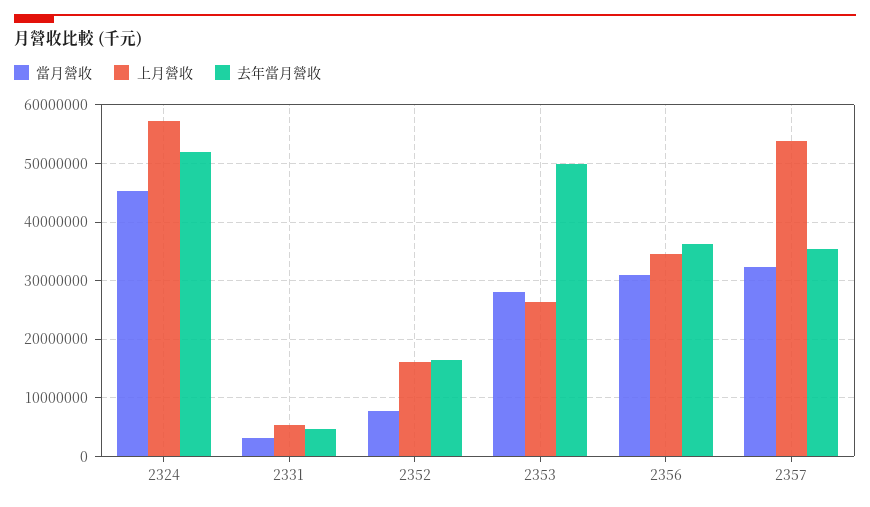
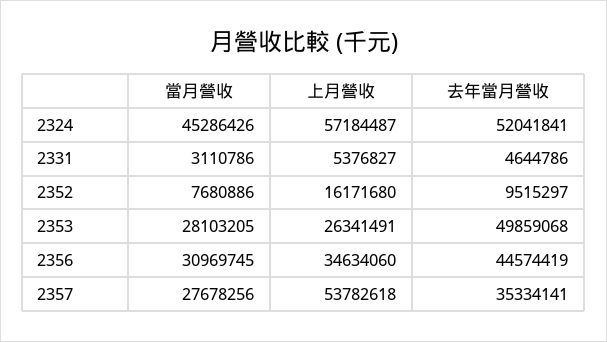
去年當月營收, 2352: 16000000 -> 9515297
去年當月營收, 2356: 36000000 -> 44574419
當月營收, 2357: 32000000 -> 27678256

